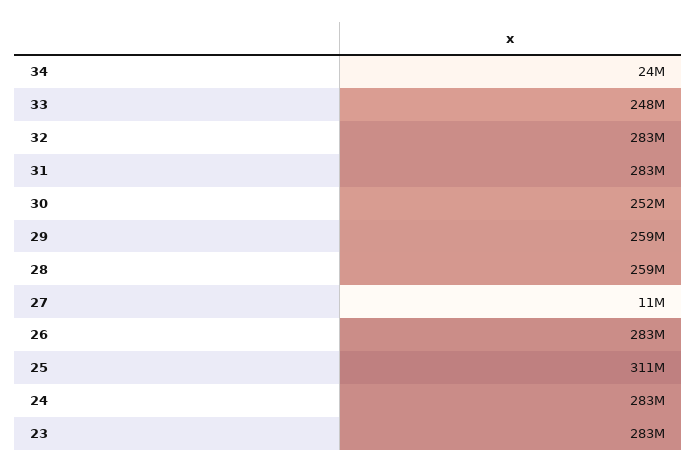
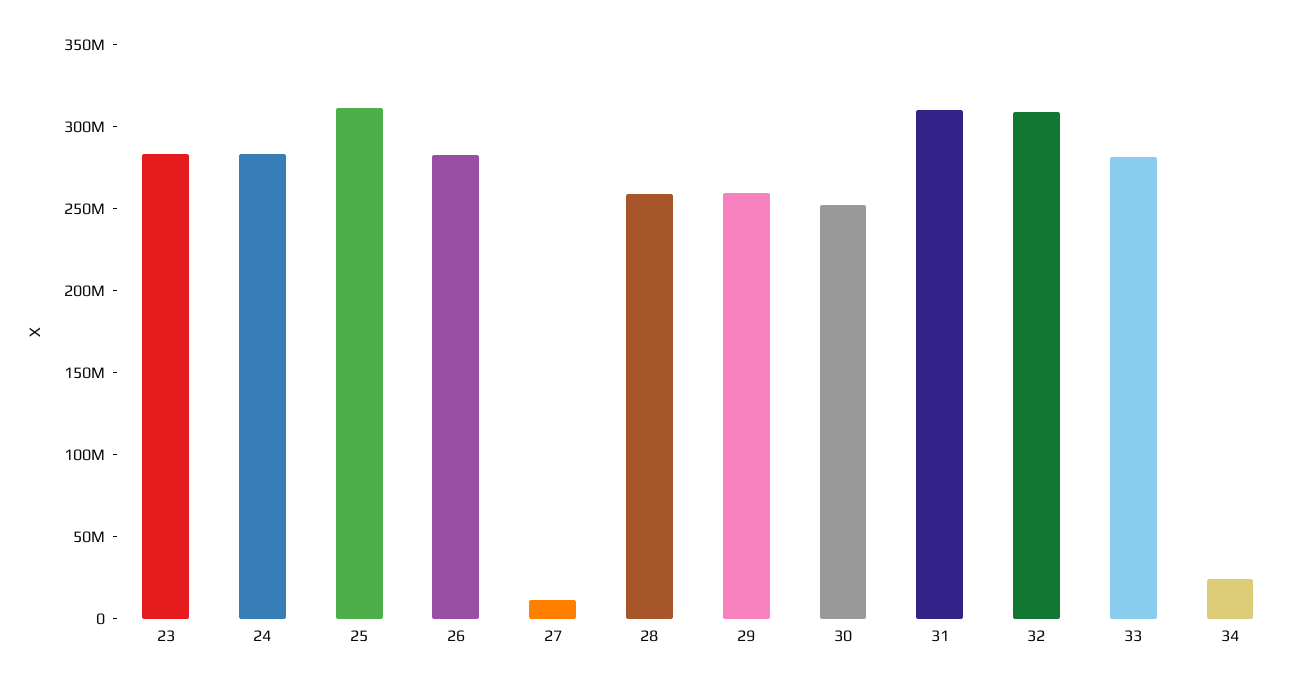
33: 248000000 -> 280000000
32: 283000000 -> 310000000
31: 283000000 -> 310000000

